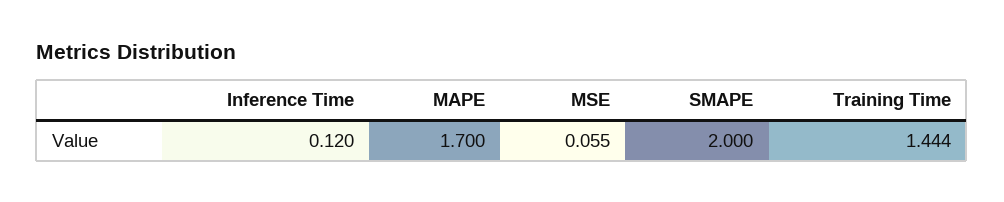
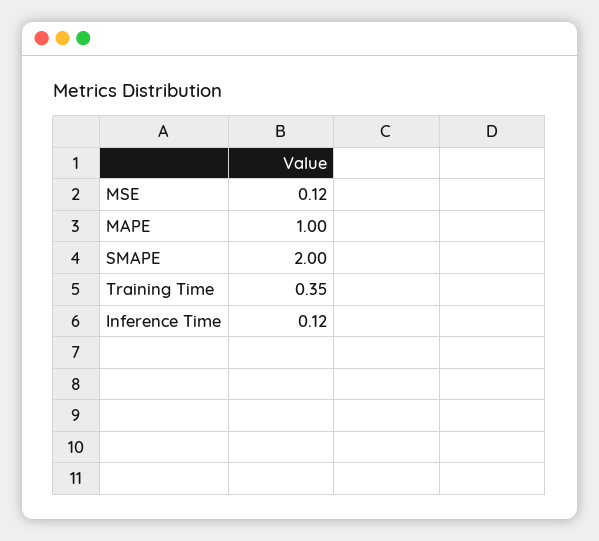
MAPE: 1.7 -> 1
MSE: 0.055 -> 0.12
Training Time: 1.444 -> 0.35

